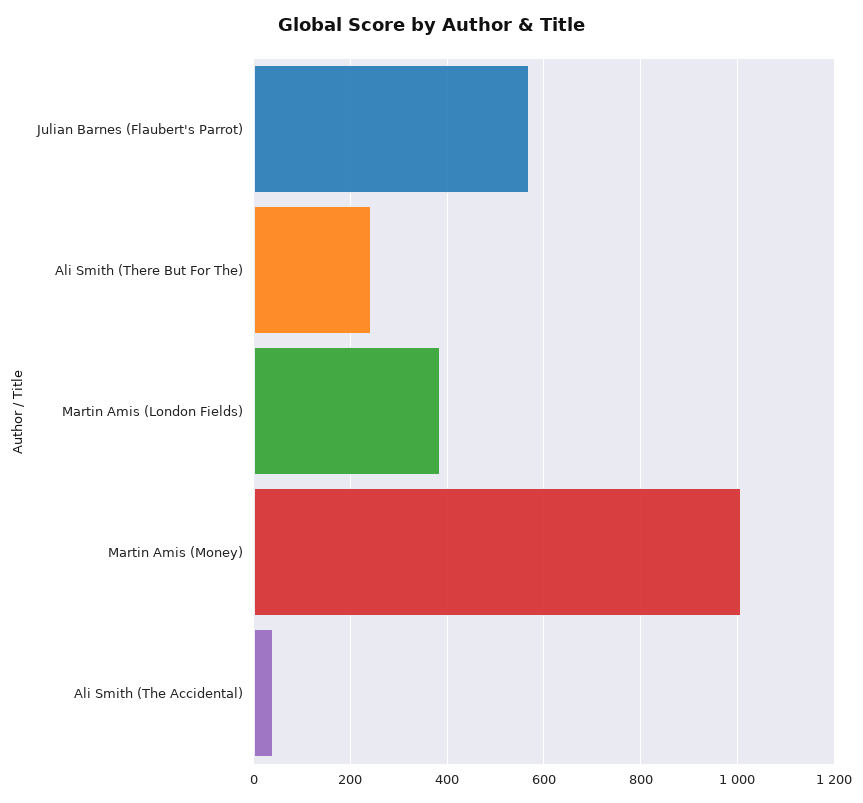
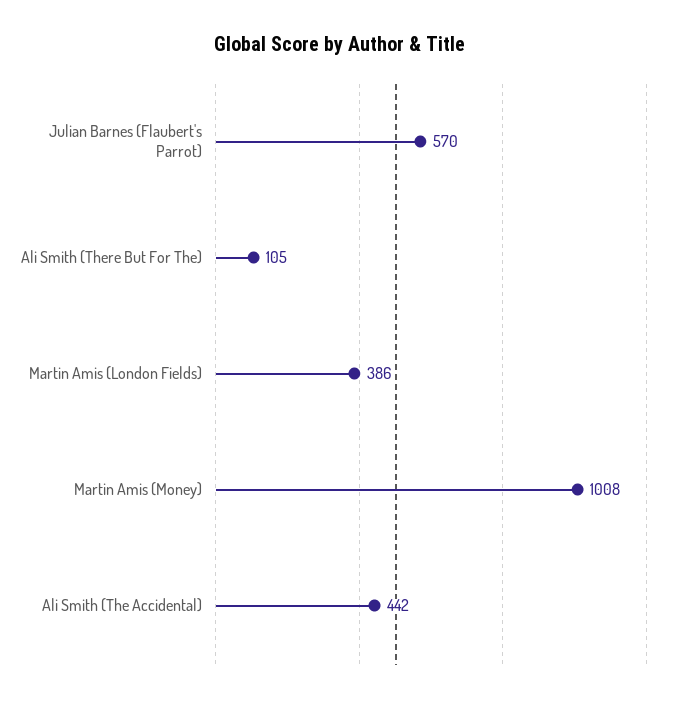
Ali Smith (There But For The): 240 -> 105
Ali Smith (The Accidental): 40 -> 442

